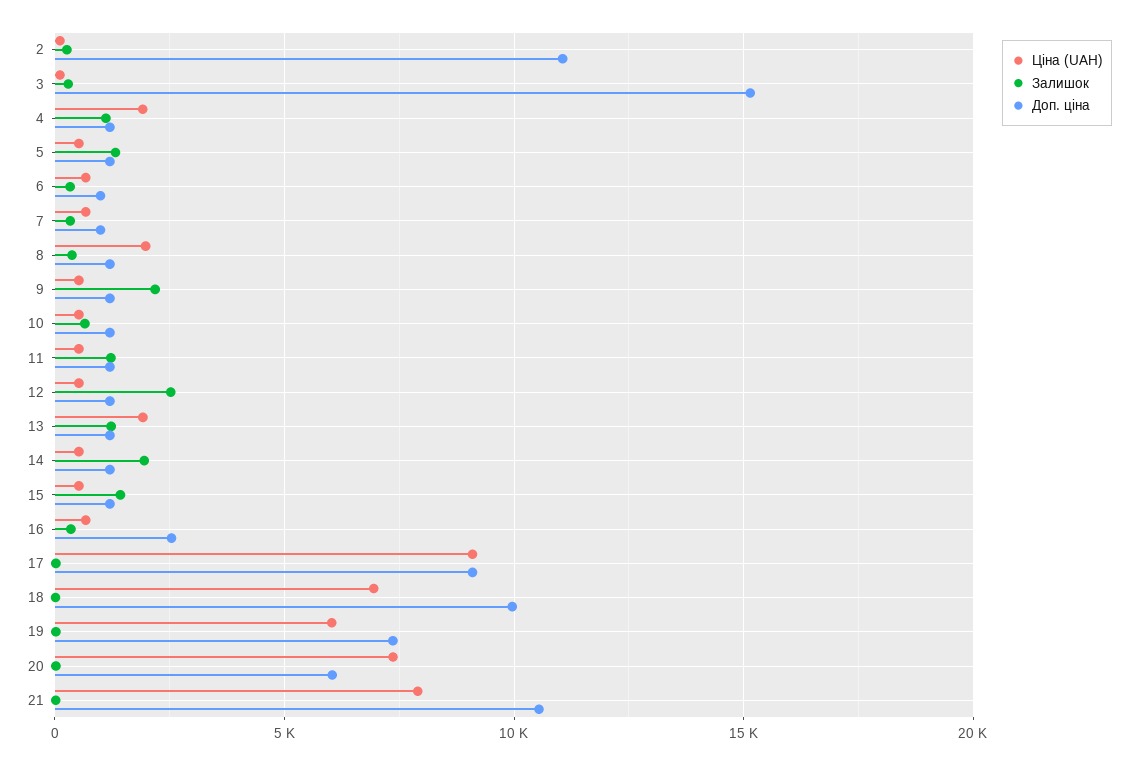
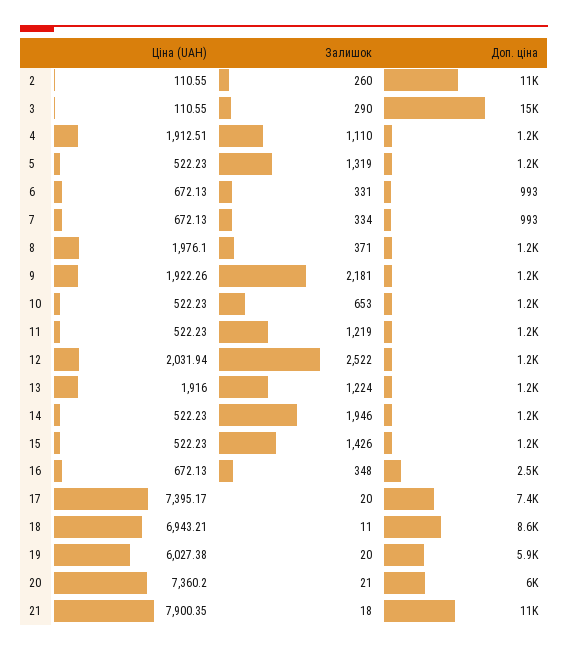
Ціна (UAH), 9: 500 -> 1922.26
Ціна (UAH), 12: 500 -> 2031.94
Ціна (UAH), 17: 9000 -> 7395.17
Доп. ціна, 17: 9000 -> 7400
Доп. ціна, 18: 10000 -> 8600
Доп. ціна, 19: 7500 -> 5900

